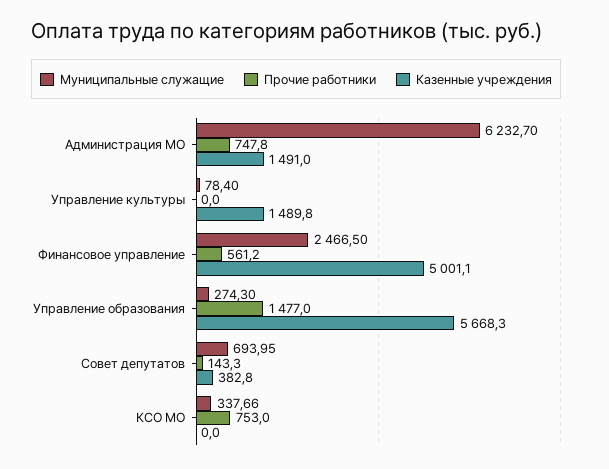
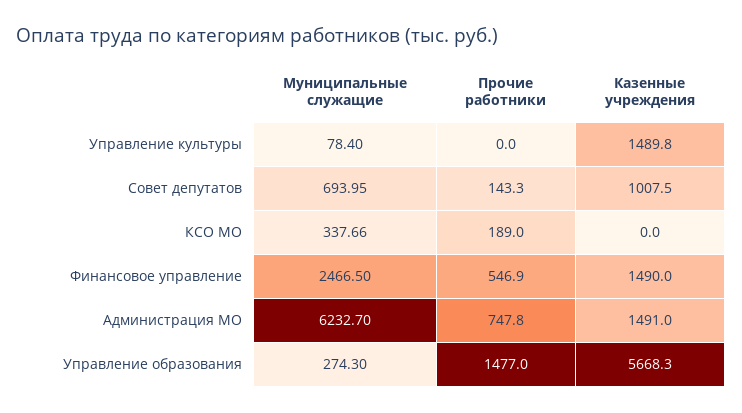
Прочие работники, Финансовое управление: 561.2 -> 546.9
Казенные учреждения, Финансовое управление: 5001.1 -> 1490
Казенные учреждения, Совет депутатов: 382.8 -> 1007.5
Прочие работники, КСО МО: 753 -> 189

